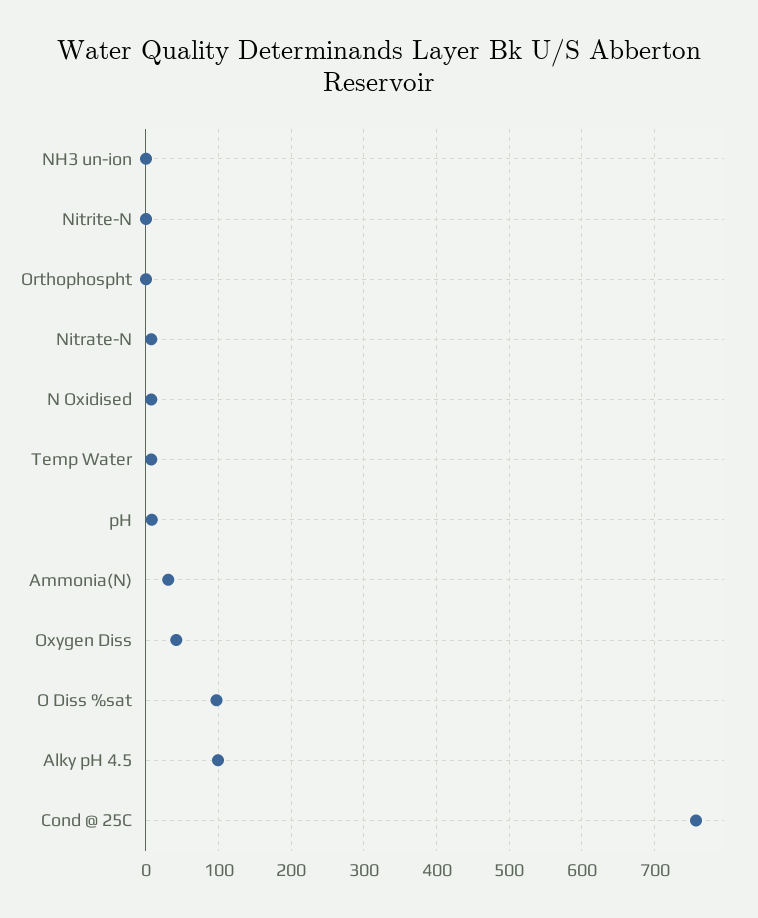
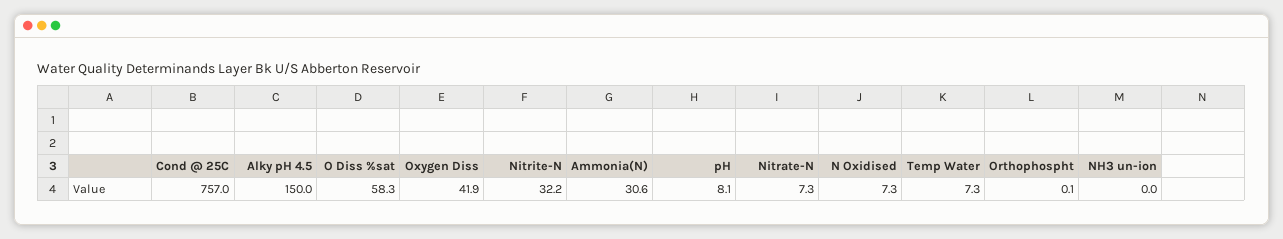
Nitrite-N: 0 -> 32.2
O Diss %sat: 100 -> 58.3
Alky pH 4.5: 100 -> 150

